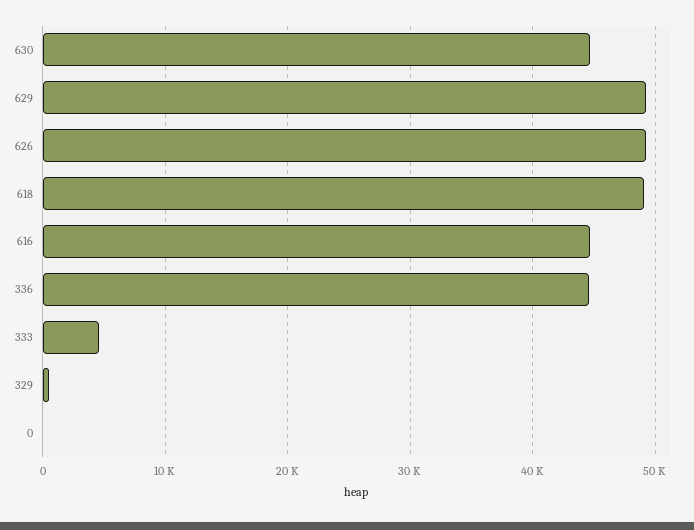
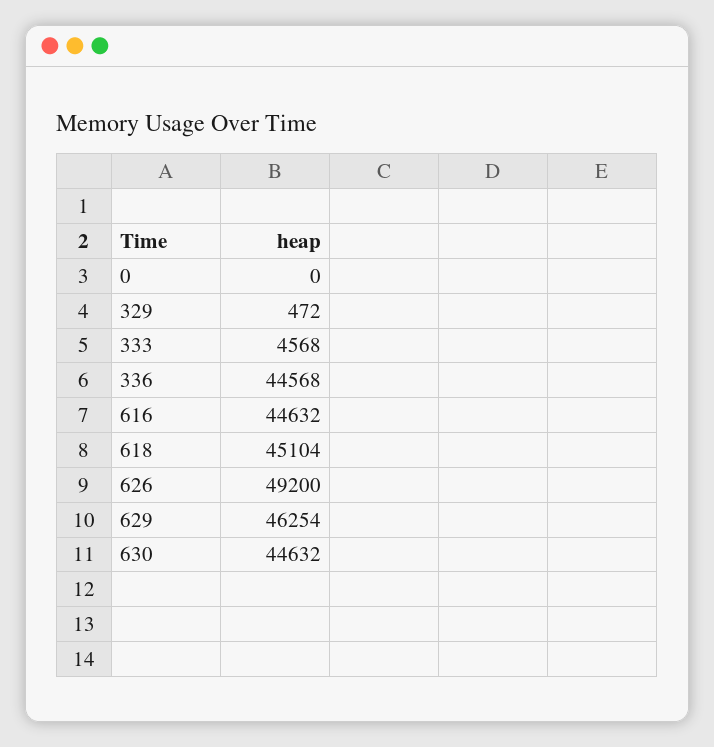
629: 49000 -> 46254
618: 49000 -> 45104

